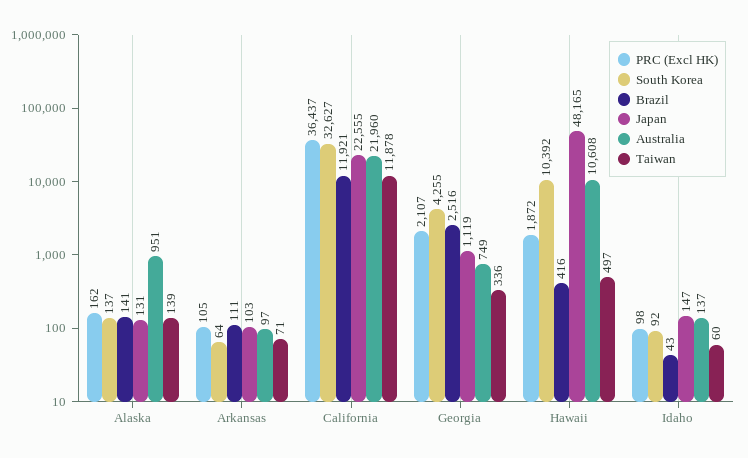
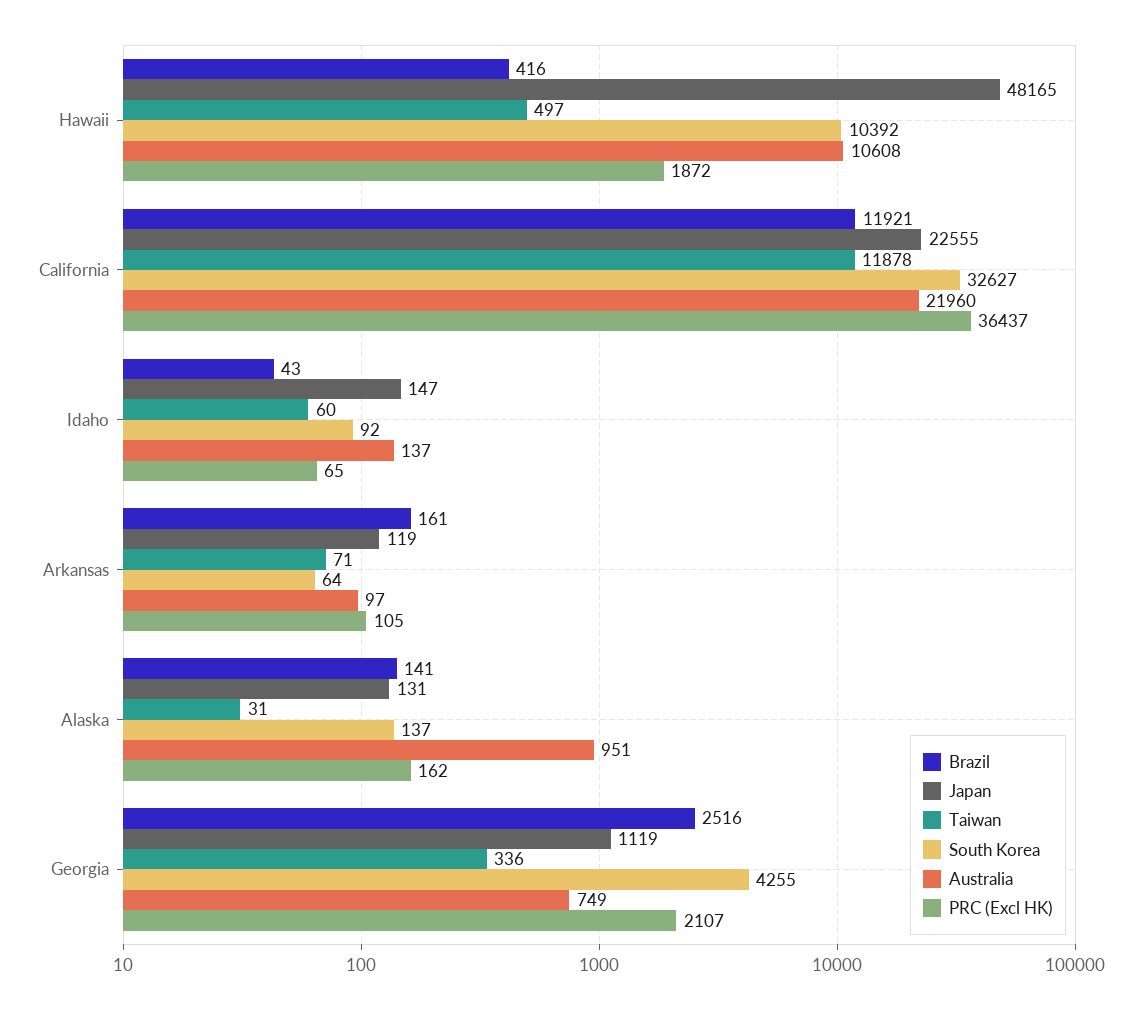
Taiwan, Alaska: 139 -> 31
Brazil, Arkansas: 111 -> 161
Japan, Arkansas: 103 -> 119
PRC (Excl HK), Idaho: 98 -> 65

